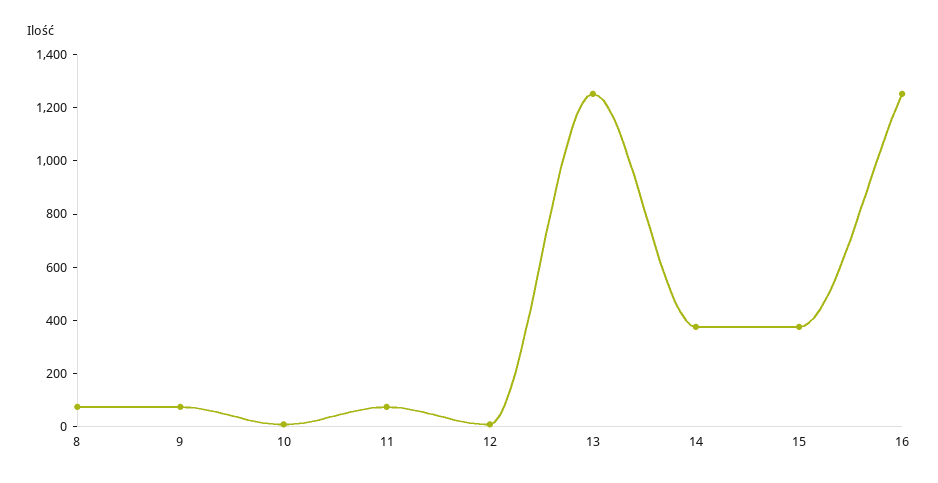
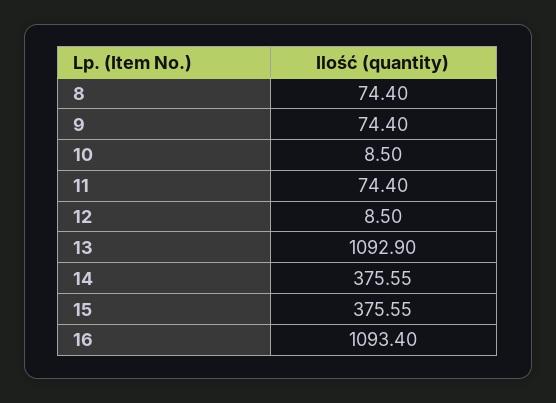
13: 1250 -> 1092.9
16: 1250 -> 1093.4

